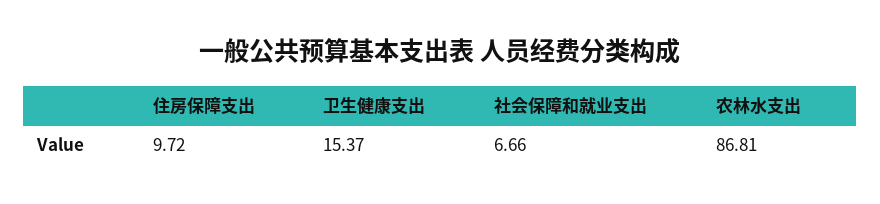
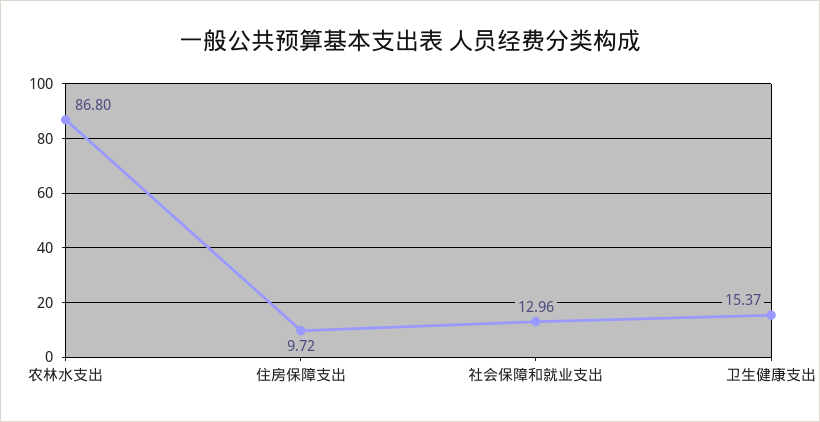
社会保障和就业支出: 6.66 -> 12.96
农林水支出: 86.81 -> 86.8

